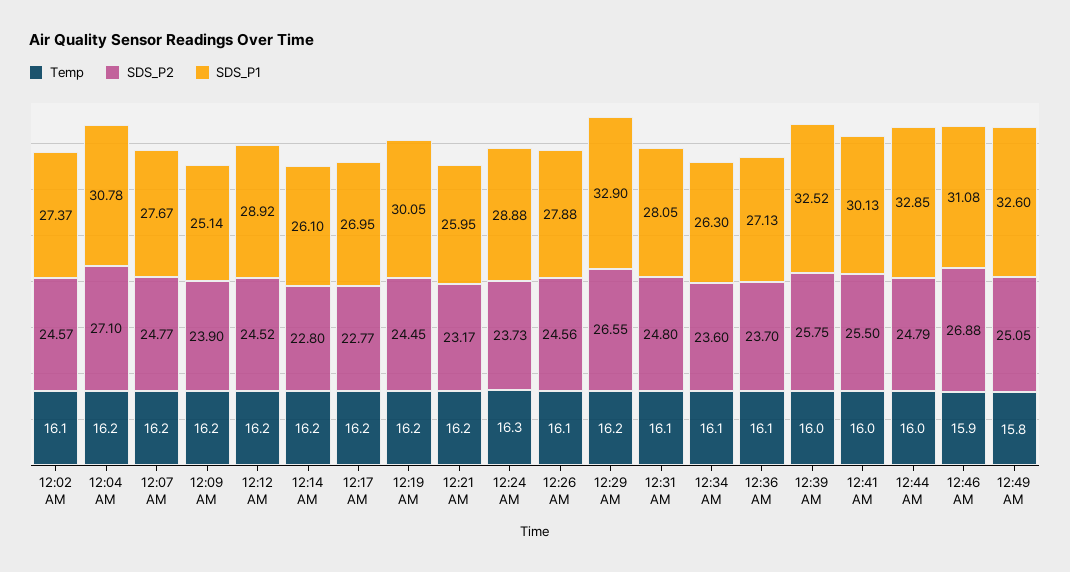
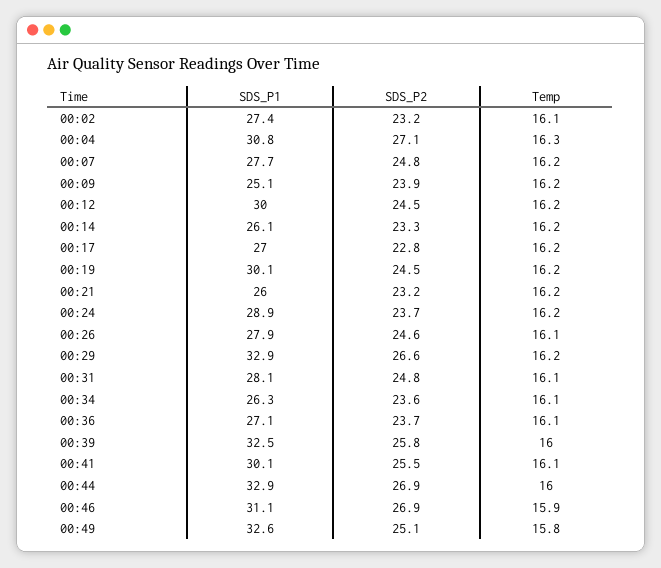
SDS_P2, 12:02 AM: 24.57 -> 23.2
Temp, 12:04 AM: 16.2 -> 16.3
SDS_P1, 12:12 AM: 28.92 -> 30
SDS_P2, 12:14 AM: 22.8 -> 23.3
Temp, 12:24 AM: 16.3 -> 16.2
Temp, 12:41 AM: 16 -> 16.1
SDS_P2, 12:44 AM: 24.79 -> 26.9

